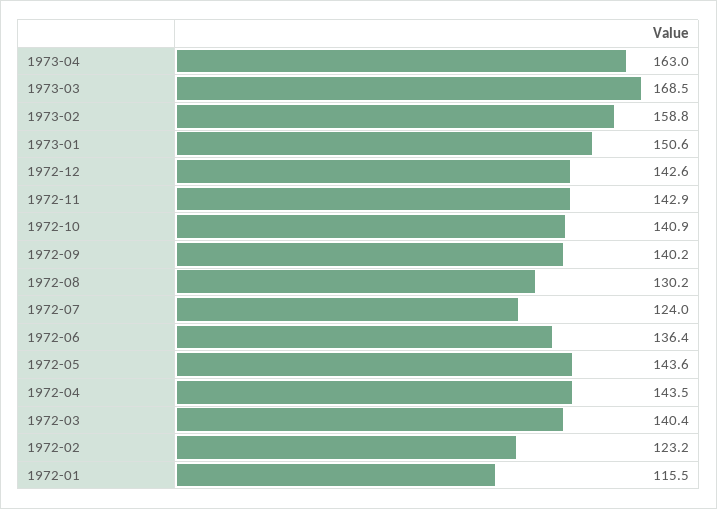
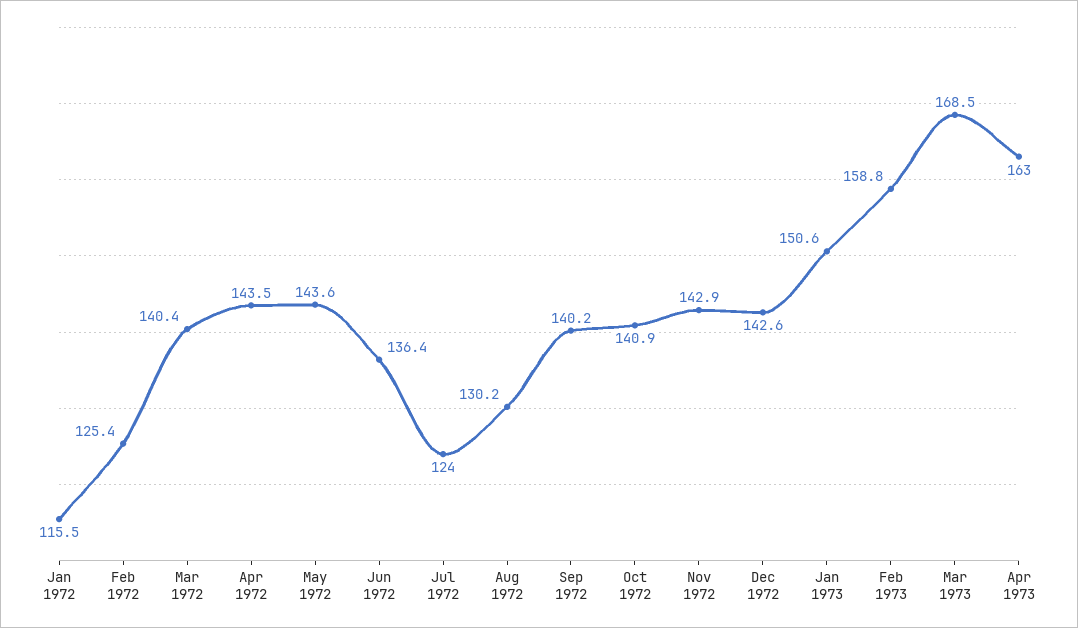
1972-02: 123.2 -> 125.4

